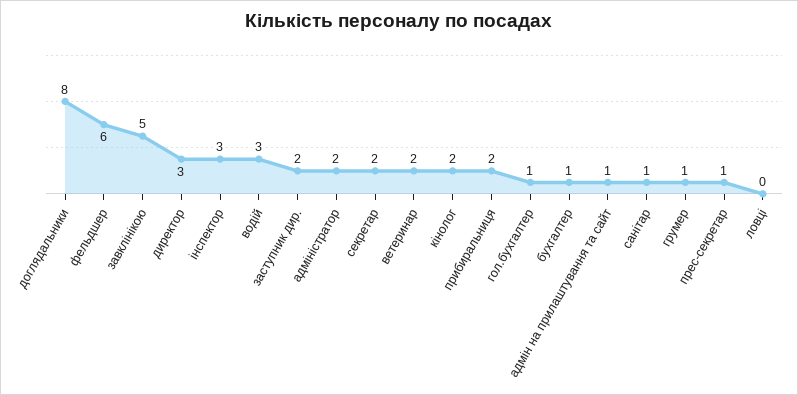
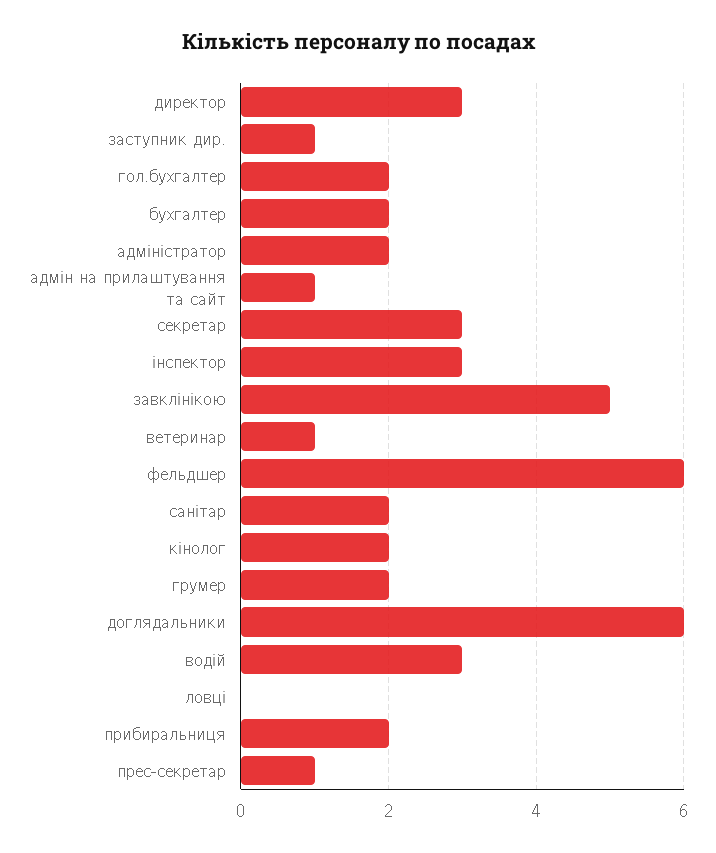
доглядальники: 8 -> 6
заступник дир.: 2 -> 1
секретар: 2 -> 3
ветеринар: 2 -> 1
гол.бухгалтер: 1 -> 2
бухгалтер: 1 -> 2
санітар: 1 -> 2
грумер: 1 -> 2

